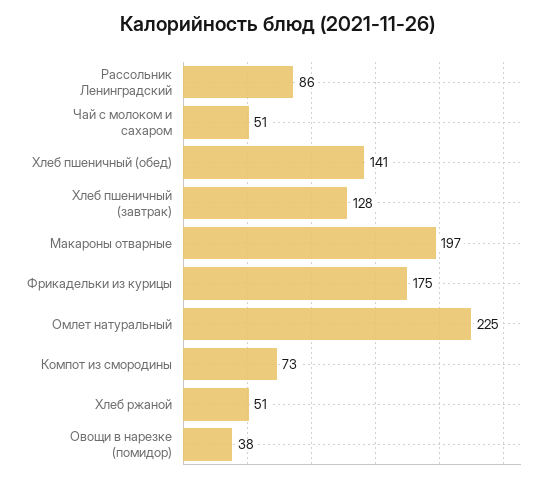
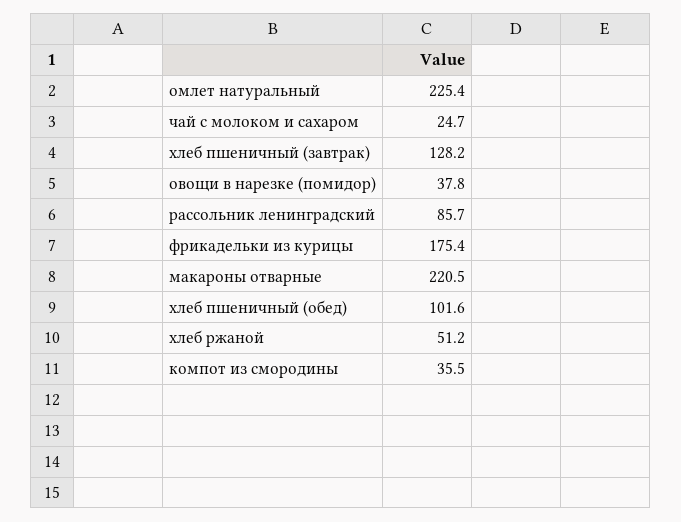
Чай с молоком и сахаром: 51 -> 24.7
Хлеб пшеничный (обед): 141 -> 101.6
Макароны отварные: 197 -> 220.5
Компот из смородины: 73 -> 35.5

